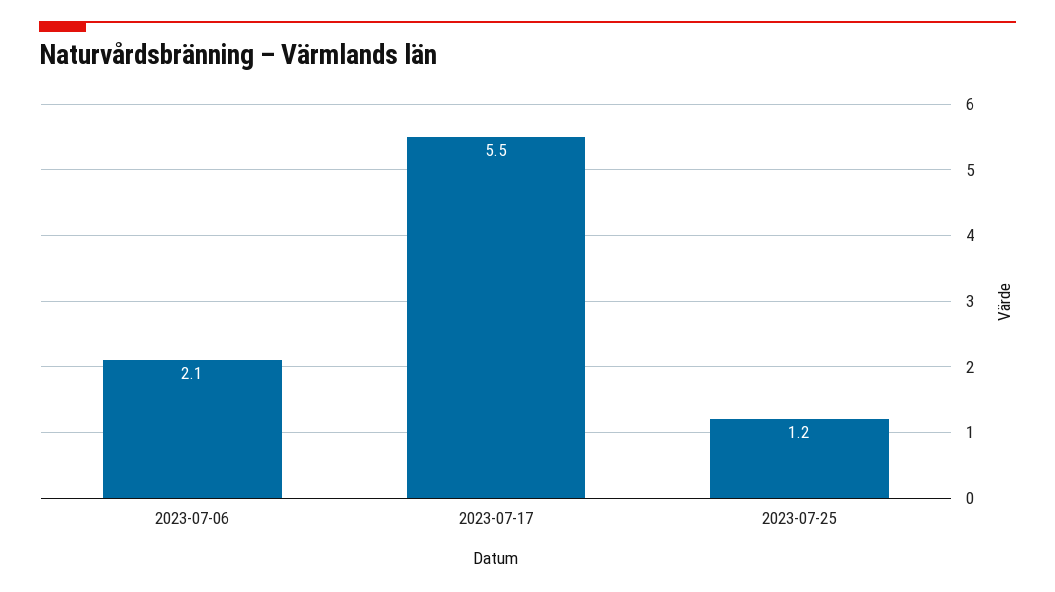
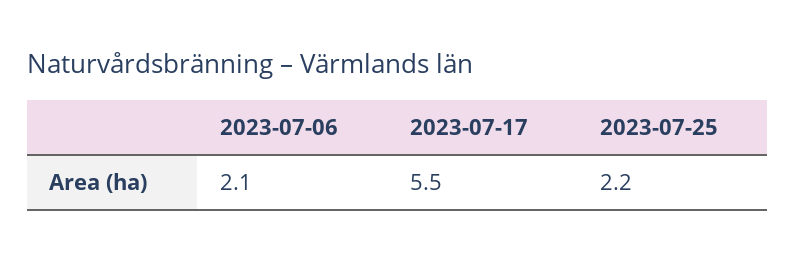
2023-07-25: 1.2 -> 2.2

